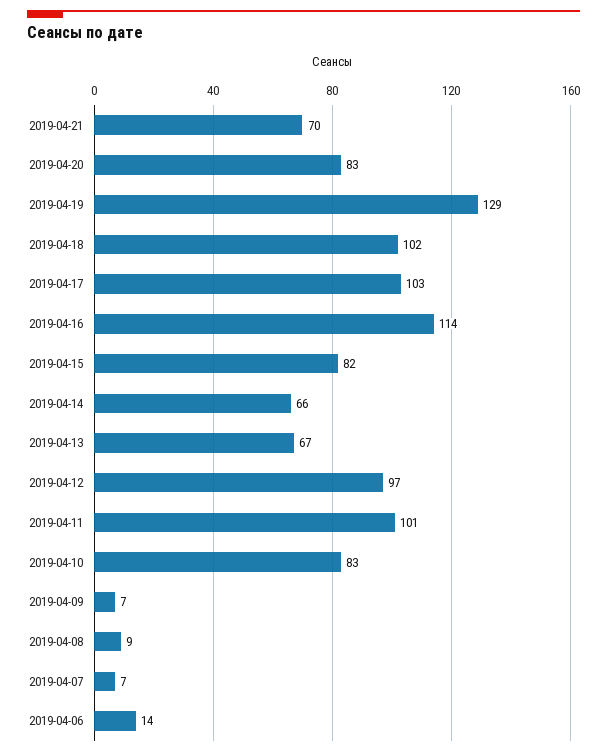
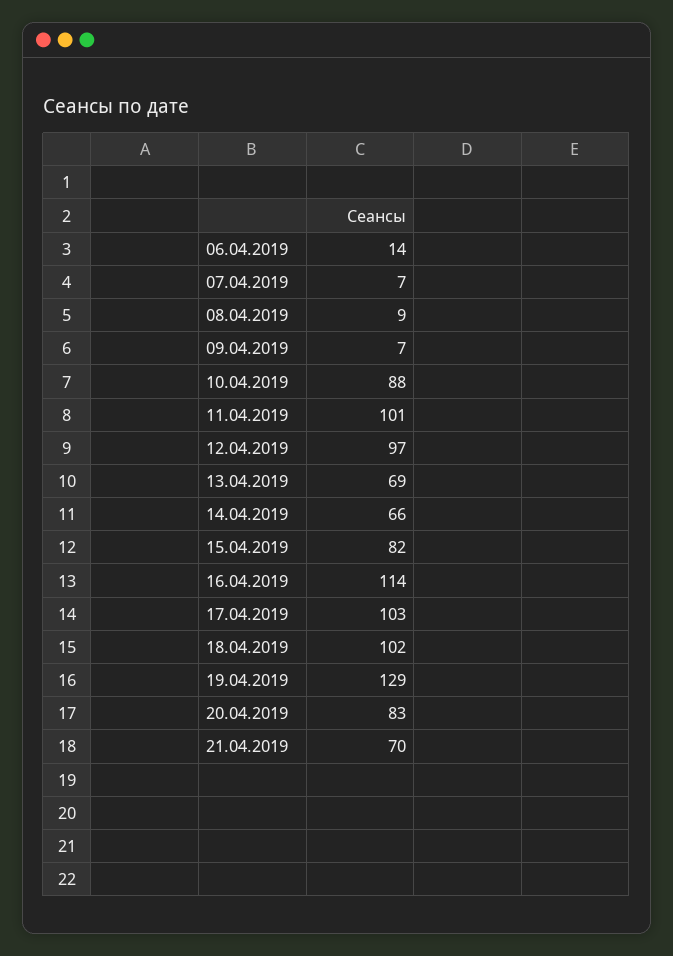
2019-04-13: 67 -> 69
2019-04-10: 83 -> 88

